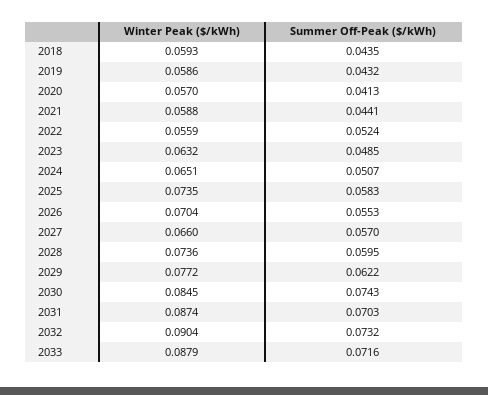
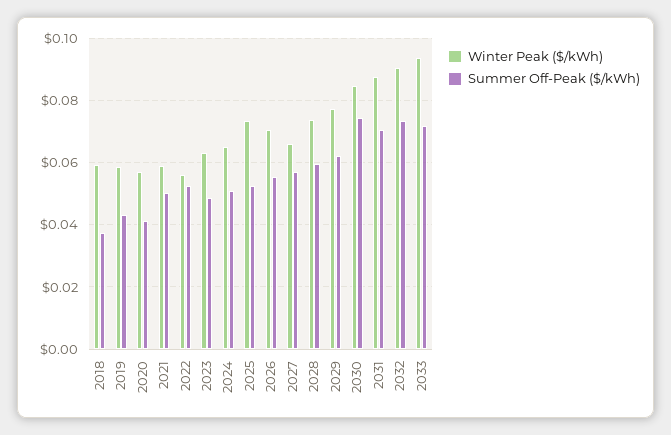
Summer Off-Peak ($/kWh), 2018: 0.0435 -> 0.038
Summer Off-Peak ($/kWh), 2021: 0.0441 -> 0.05
Summer Off-Peak ($/kWh), 2025: 0.0583 -> 0.052
Winter Peak ($/kWh), 2033: 0.0879 -> 0.094

